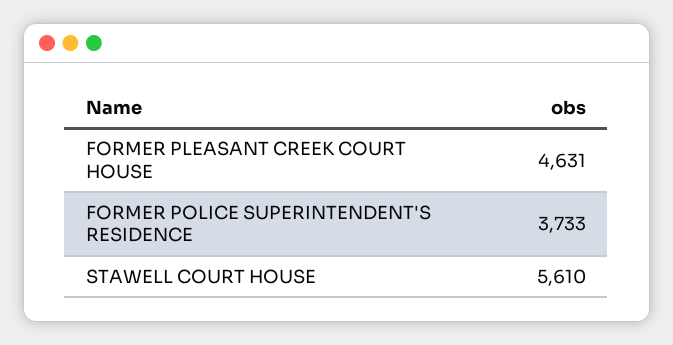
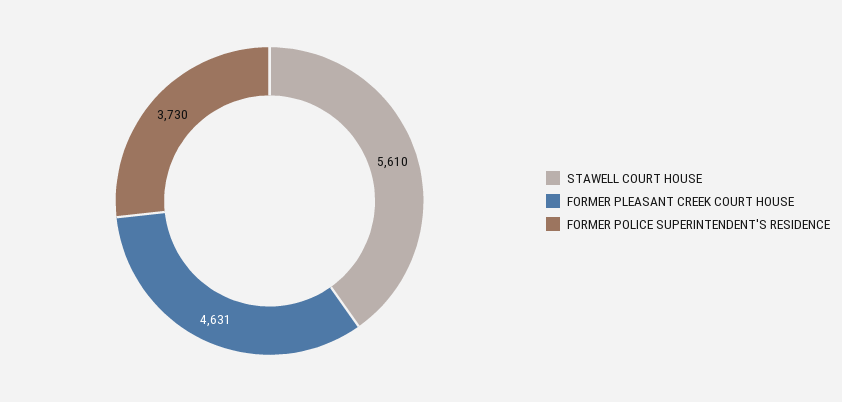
FORMER POLICE SUPERINTENDENT'S RESIDENCE: 3733 -> 3730

